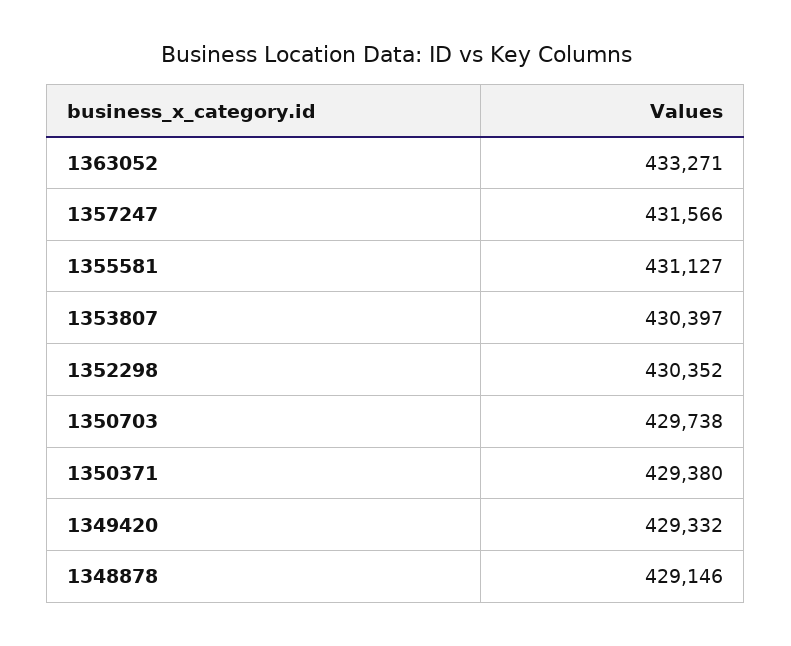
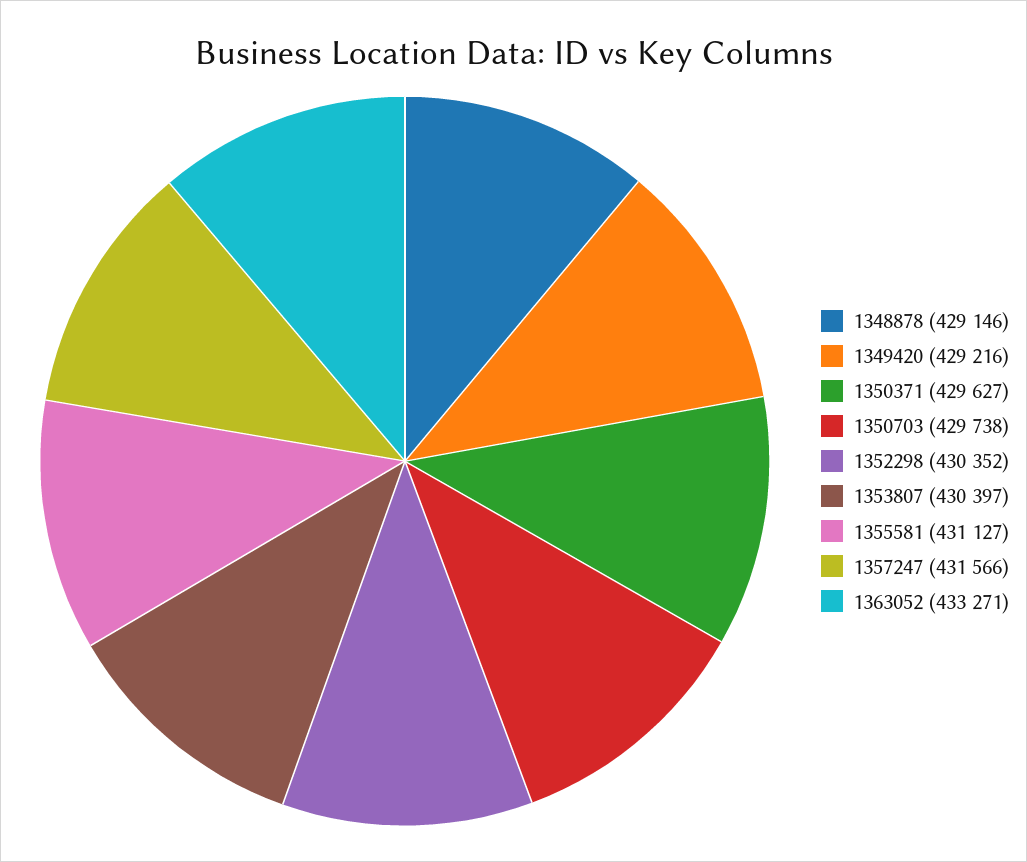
1350371: 429380 -> 429627
1349420: 429332 -> 429216

